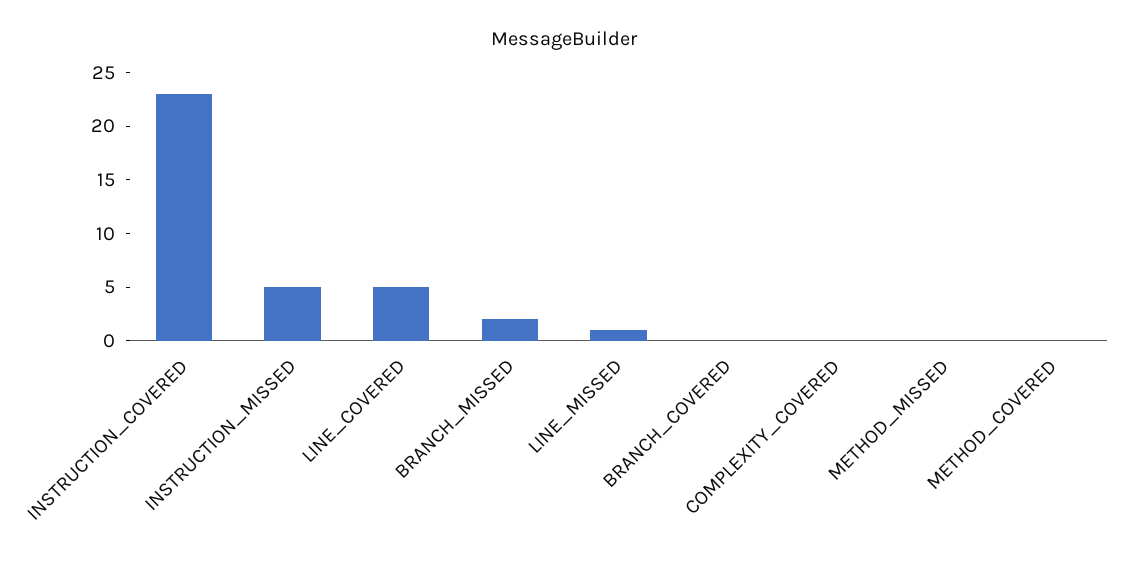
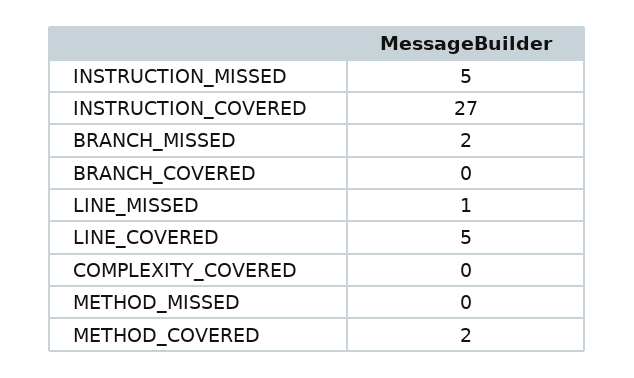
INSTRUCTION_COVERED: 23 -> 27
METHOD_COVERED: 0 -> 2

